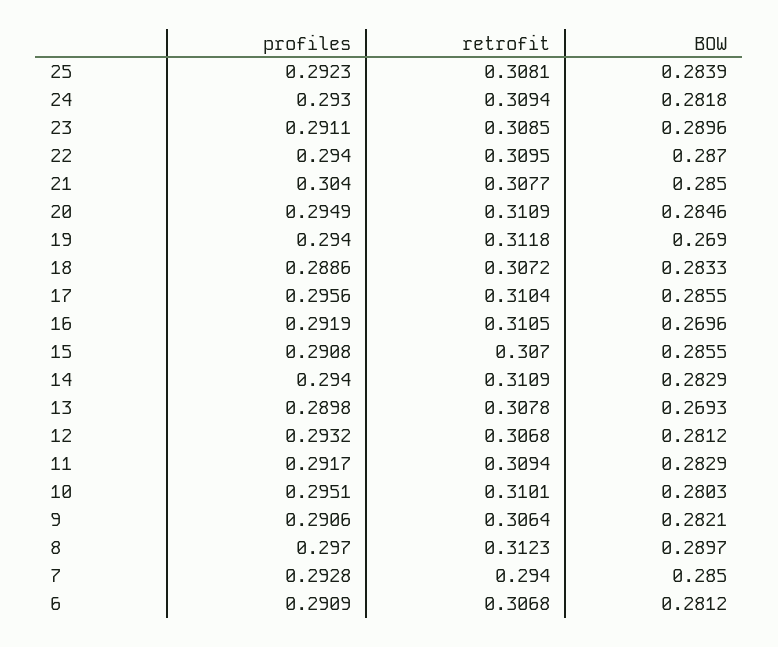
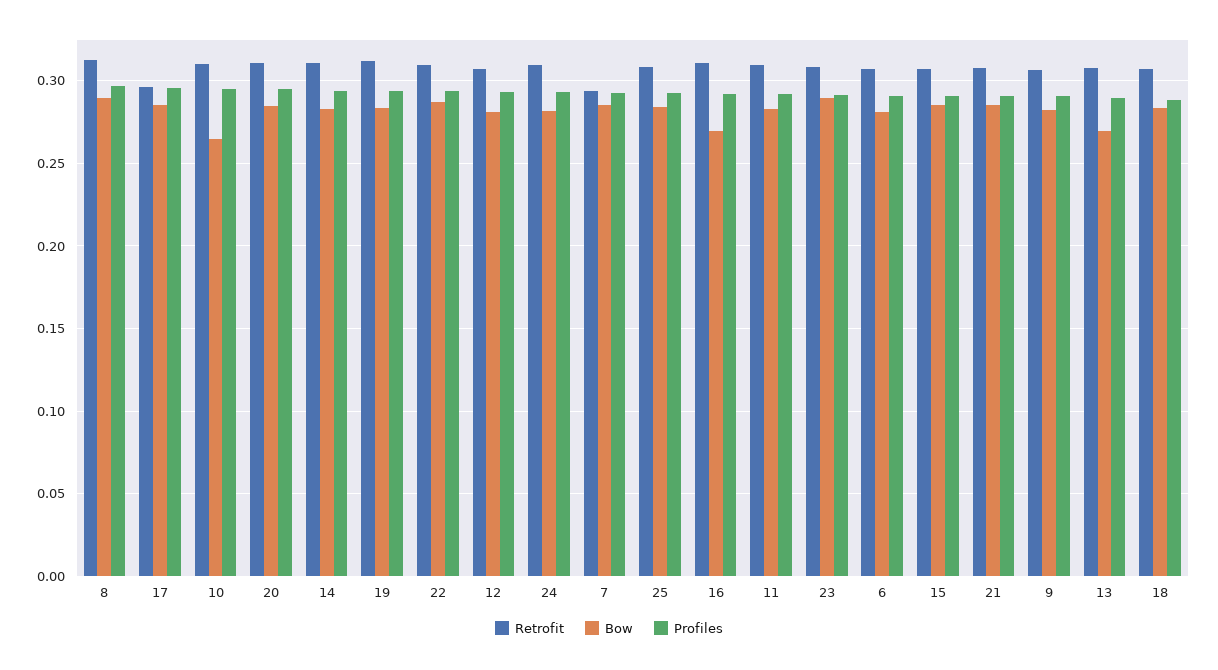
profiles, 21: 0.304 -> 0.29
BOW, 19: 0.269 -> 0.285
retrofit, 17: 0.3104 -> 0.295
BOW, 10: 0.2803 -> 0.265

